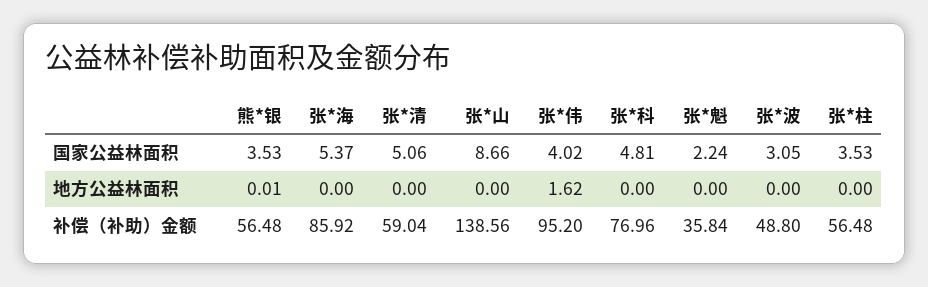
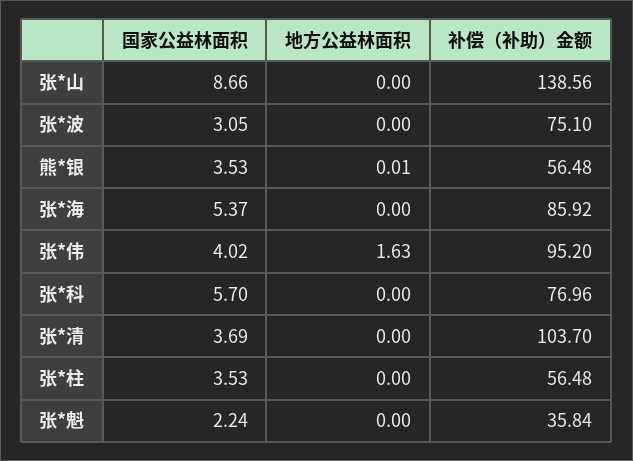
张*清, 国家公益林面积: 5.06 -> 3.69
张*科, 国家公益林面积: 4.81 -> 5.7
张*伟, 地方公益林面积: 1.62 -> 1.63
张*清, 补偿（补助）金额: 59.04 -> 103.7
张*波, 补偿（补助）金额: 48.8 -> 75.1

